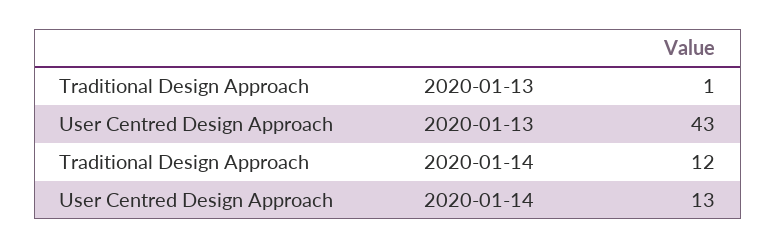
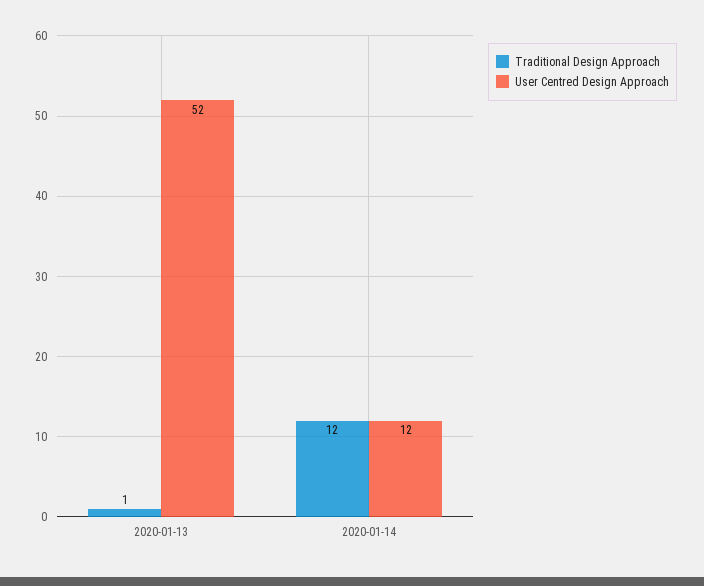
User Centred Design Approach, 2020-01-13: 43 -> 52
User Centred Design Approach, 2020-01-14: 13 -> 12

